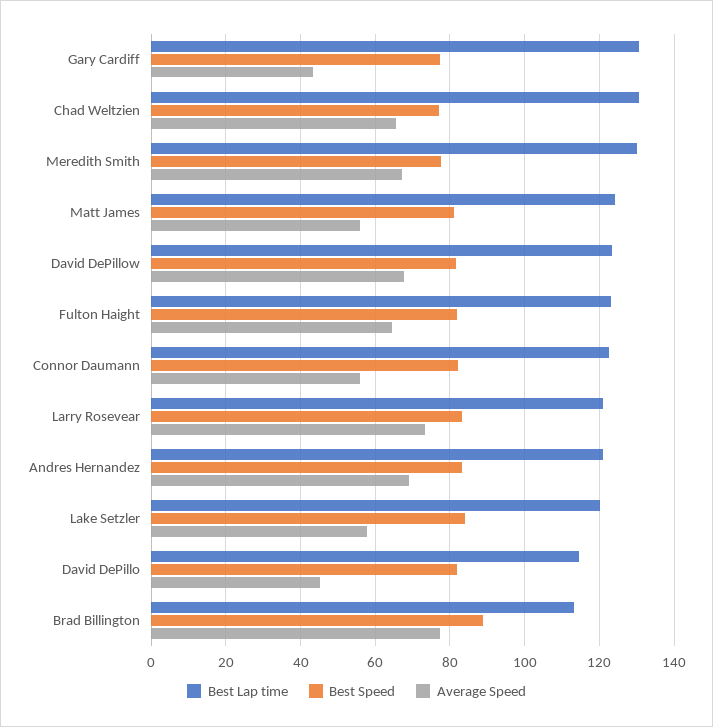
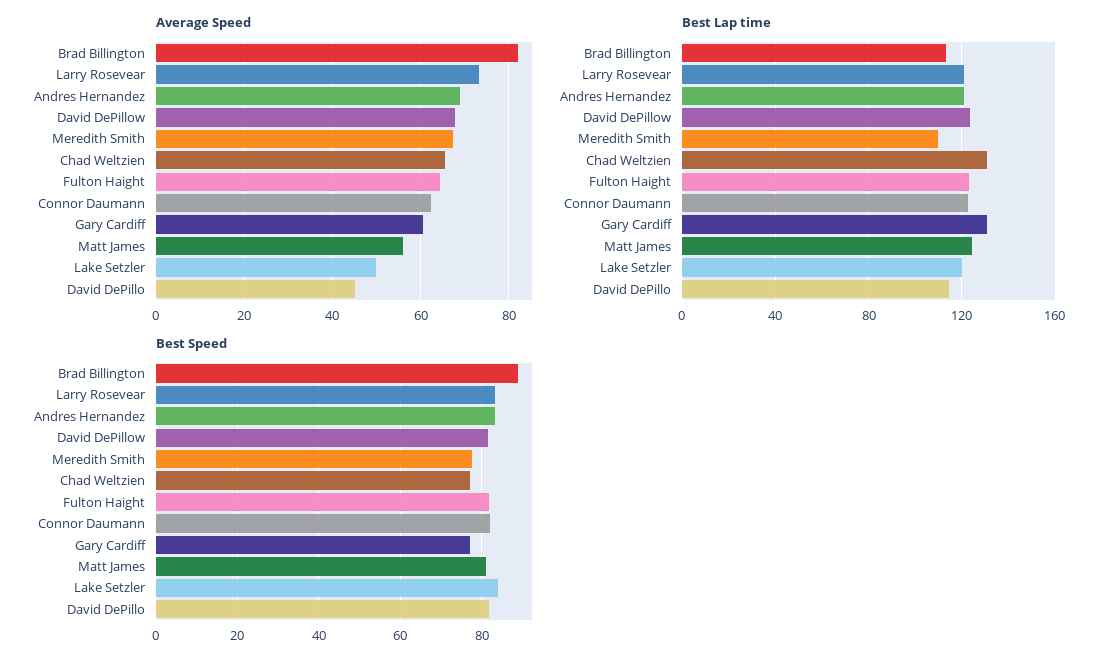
Average Speed, Gary Cardiff: 44 -> 60
Best Lap time, Meredith Smith: 130 -> 110
Average Speed, Connor Daumann: 56 -> 62
Average Speed, Lake Setzler: 58 -> 50
Average Speed, Brad Billington: 78 -> 82

